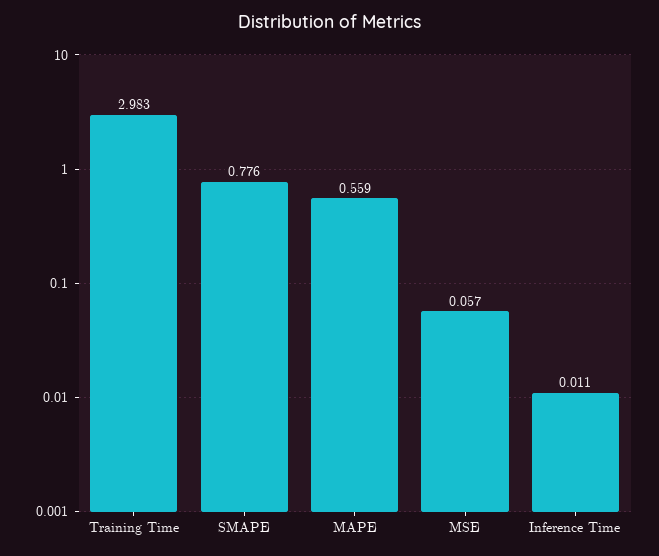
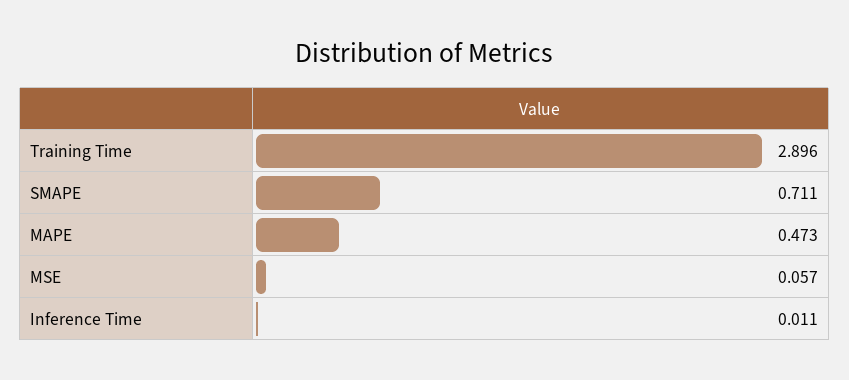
Training Time: 2.983 -> 2.896
SMAPE: 0.776 -> 0.711
MAPE: 0.559 -> 0.473

